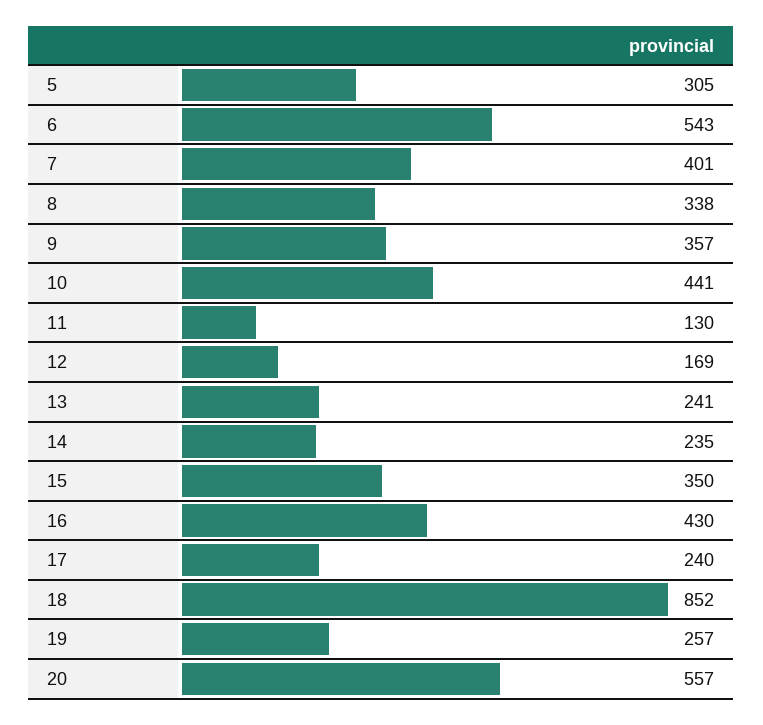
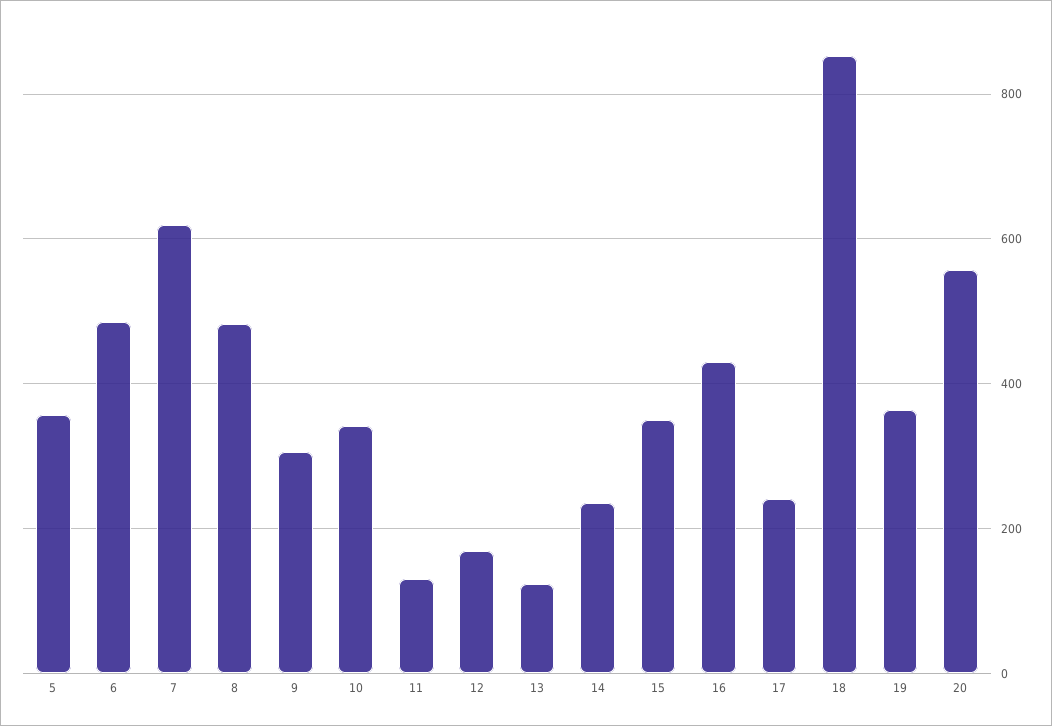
5: 305 -> 360
6: 543 -> 480
7: 401 -> 620
8: 338 -> 480
9: 357 -> 300
10: 441 -> 340
13: 241 -> 120
19: 257 -> 360

